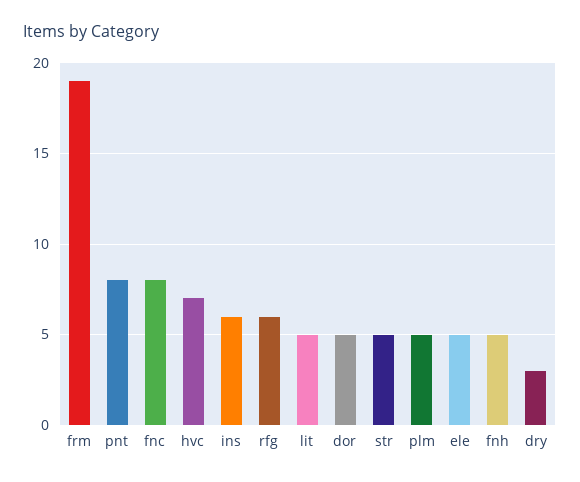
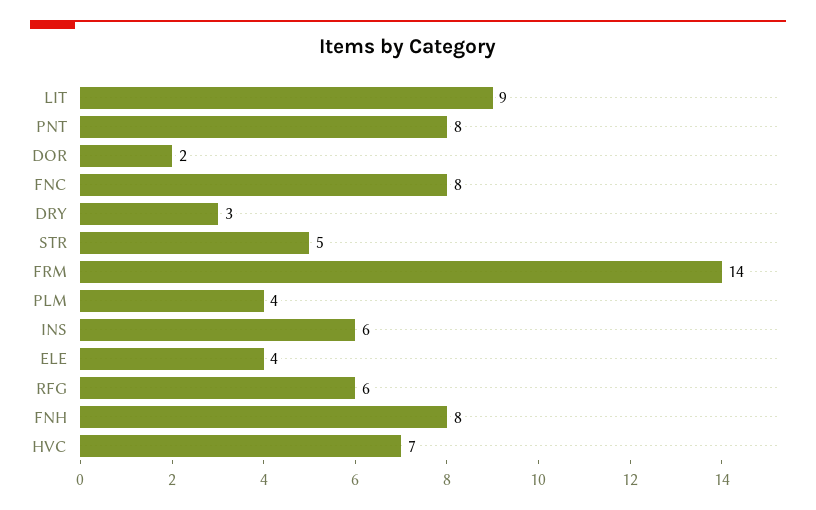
frm: 19 -> 14
lit: 5 -> 9
dor: 5 -> 2
plm: 5 -> 4
ele: 5 -> 4
fnh: 5 -> 8

